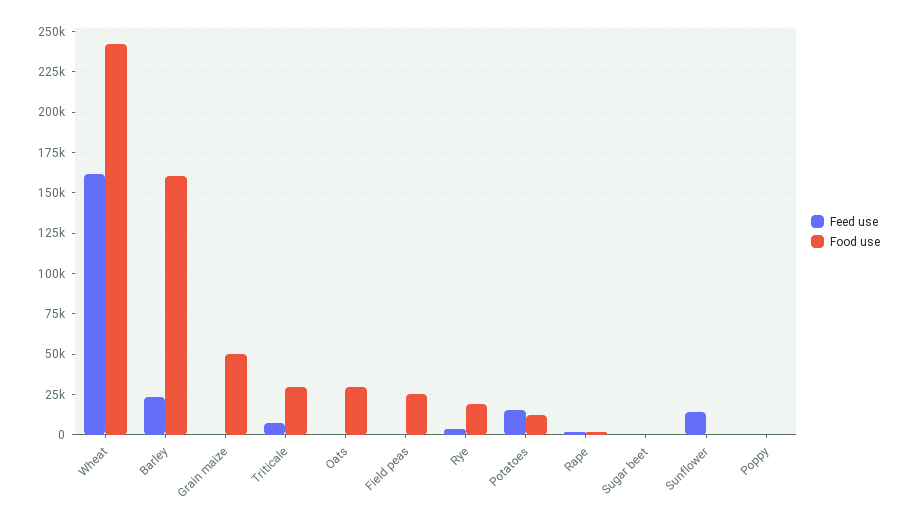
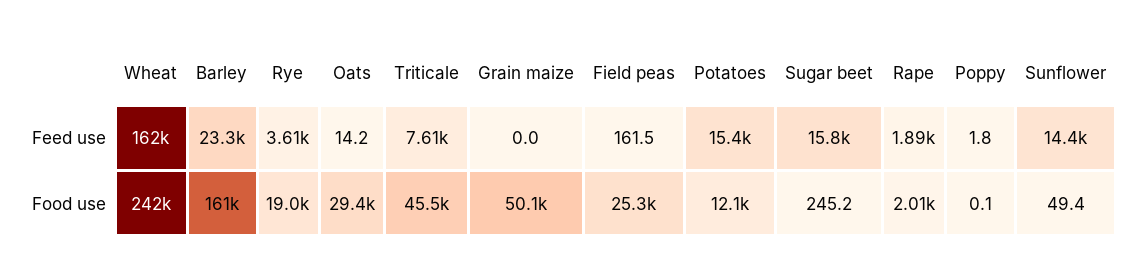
Food use, Triticale: 30000 -> 45500
Feed use, Sugar beet: 0 -> 15800

